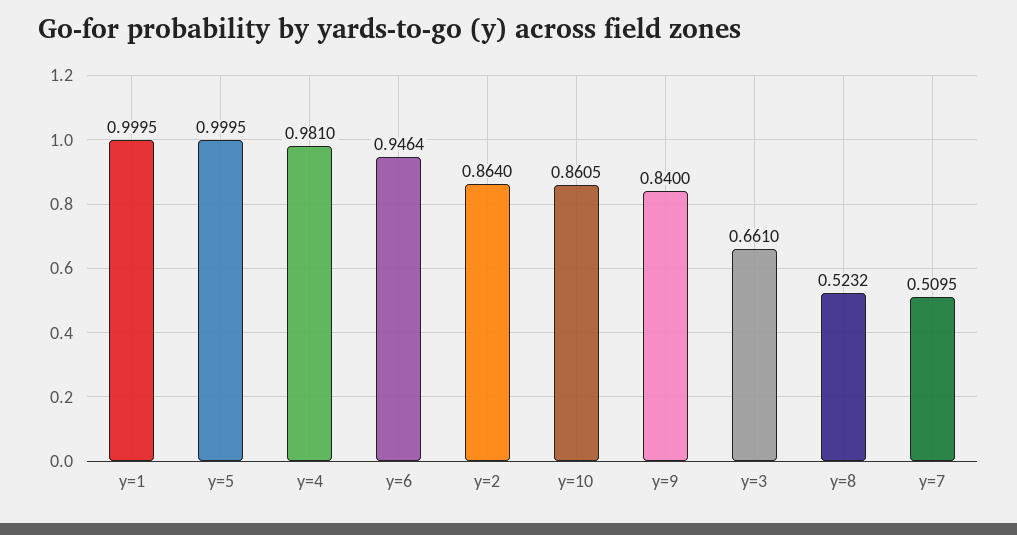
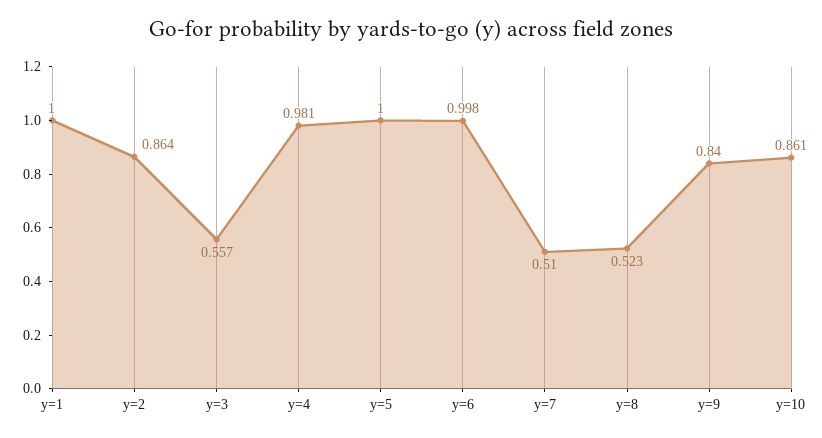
y=6: 0.9464 -> 0.998
y=3: 0.661 -> 0.557

